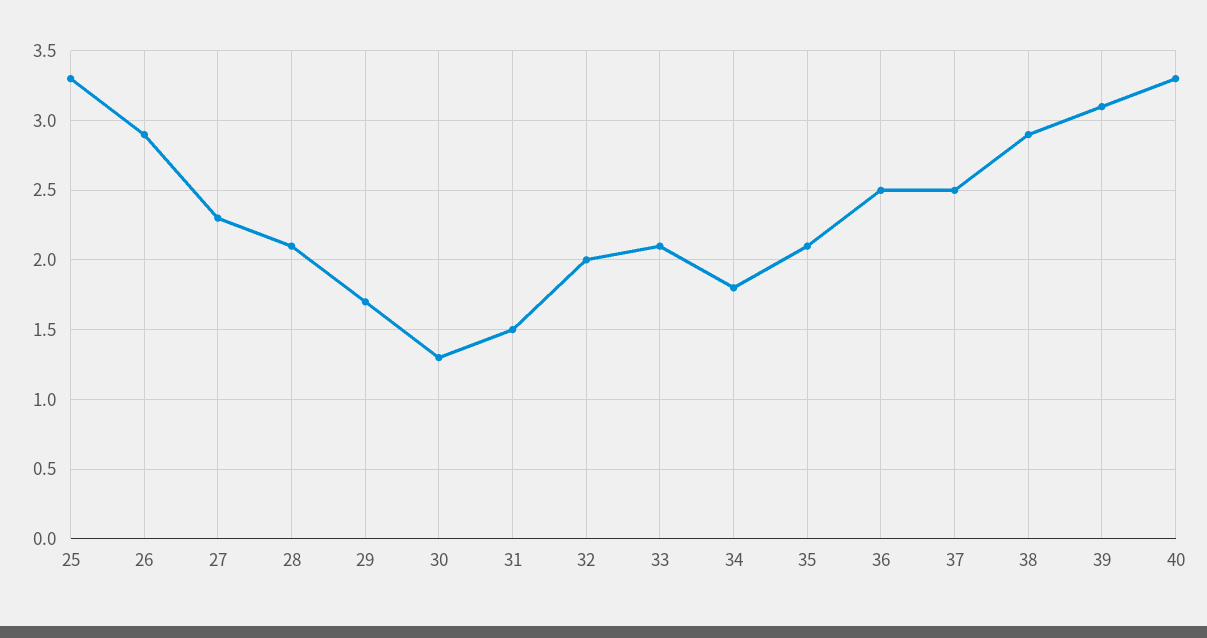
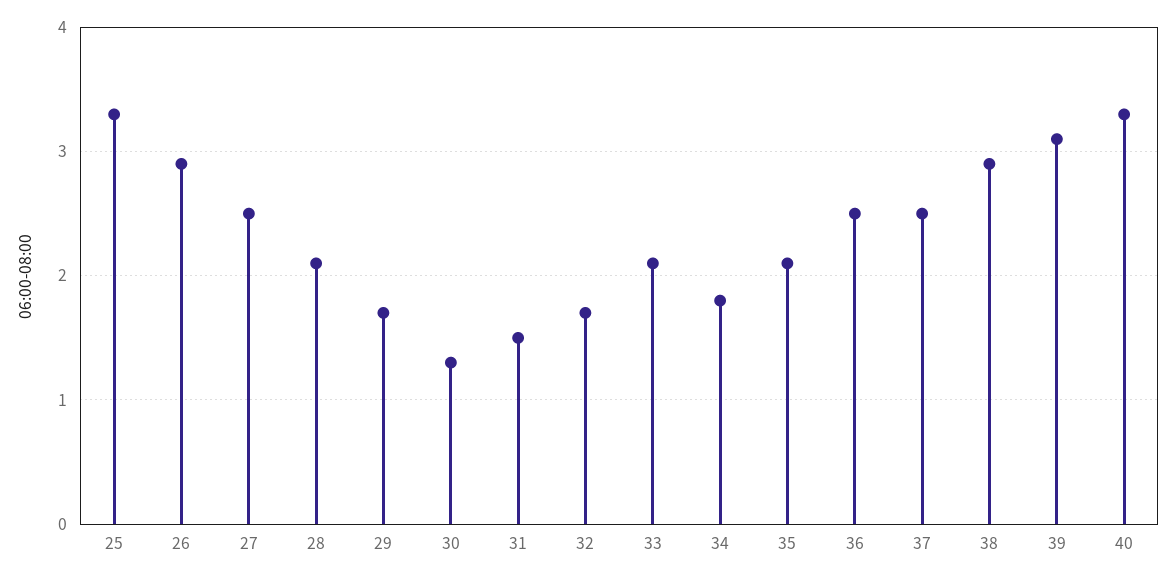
27: 2.3 -> 2.5
32: 2 -> 1.7

